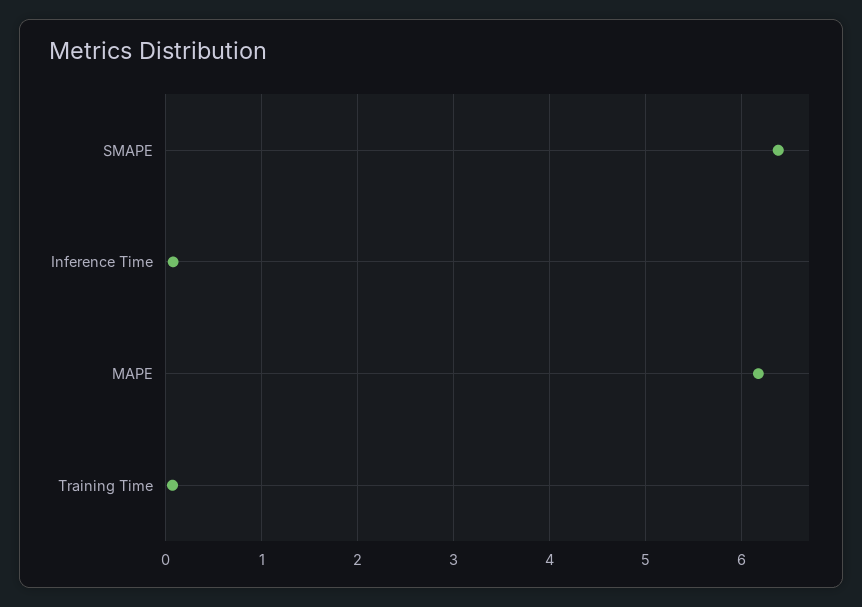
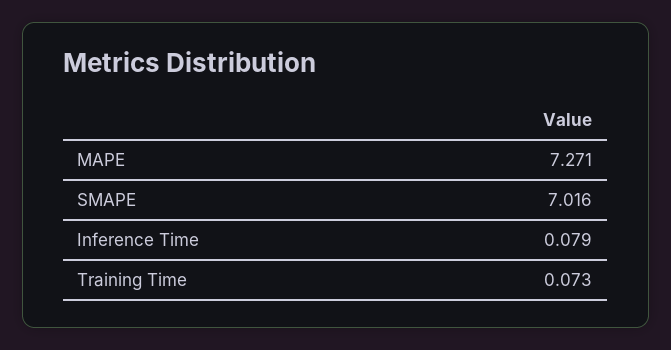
SMAPE: 6.4 -> 7.016
MAPE: 6.2 -> 7.271

